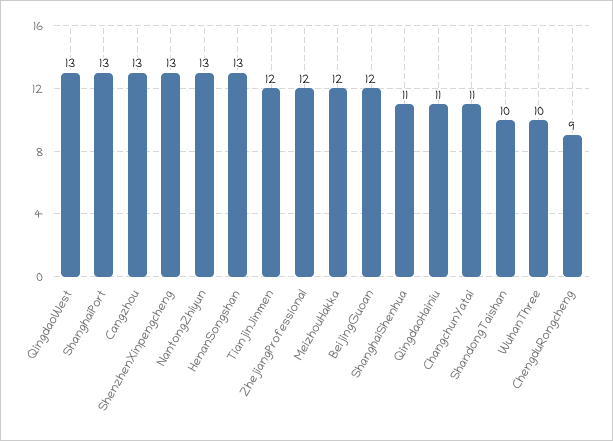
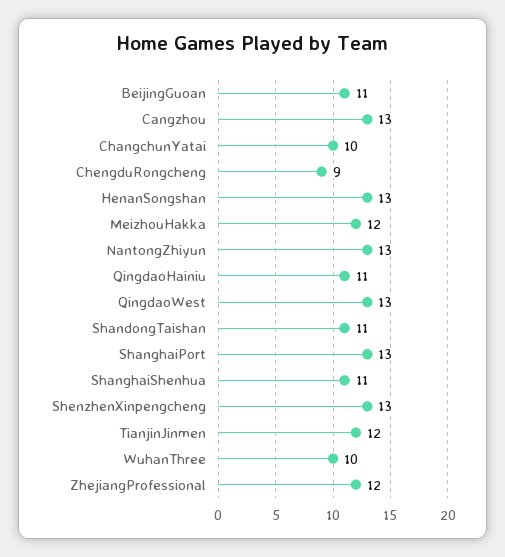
BeijingGuoan: 12 -> 11
ChangchunYatai: 11 -> 10
ShandongTaishan: 10 -> 11

